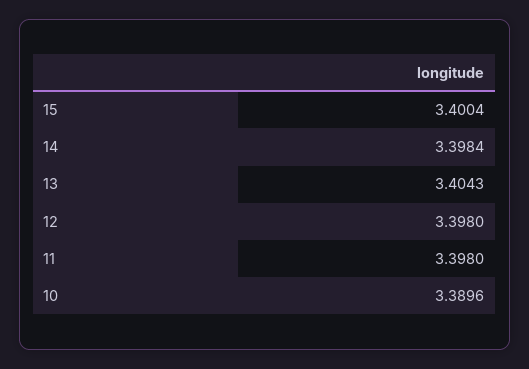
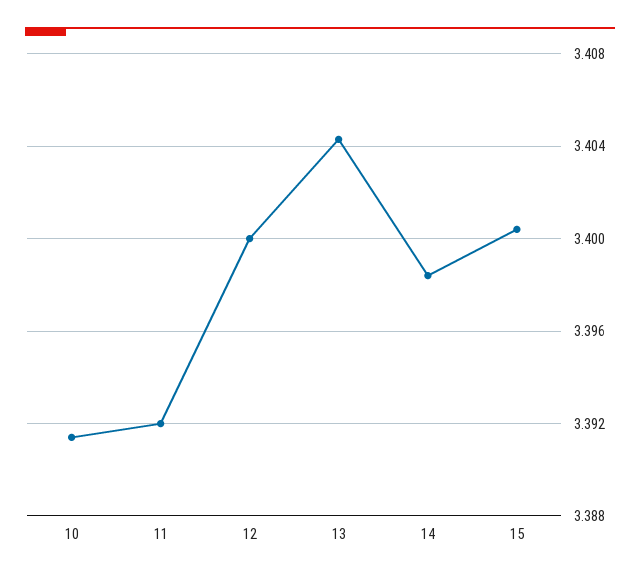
12: 3.398 -> 3.4
11: 3.398 -> 3.392
10: 3.3896 -> 3.3915

